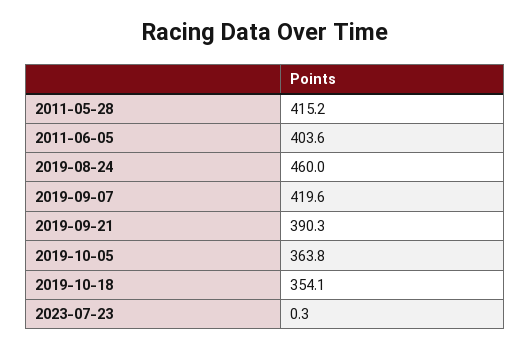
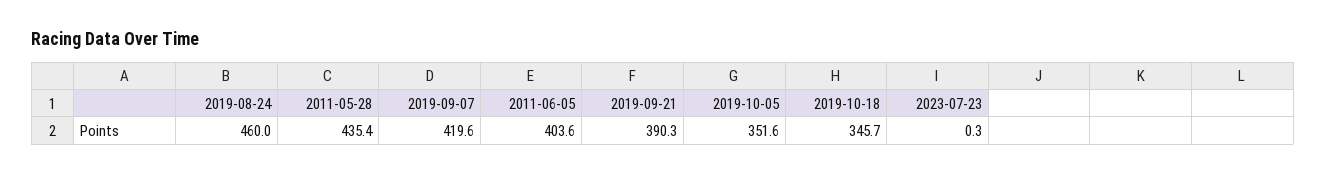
2011-05-28: 415.2 -> 435.4
2019-10-05: 363.8 -> 351.6
2019-10-18: 354.1 -> 345.7

